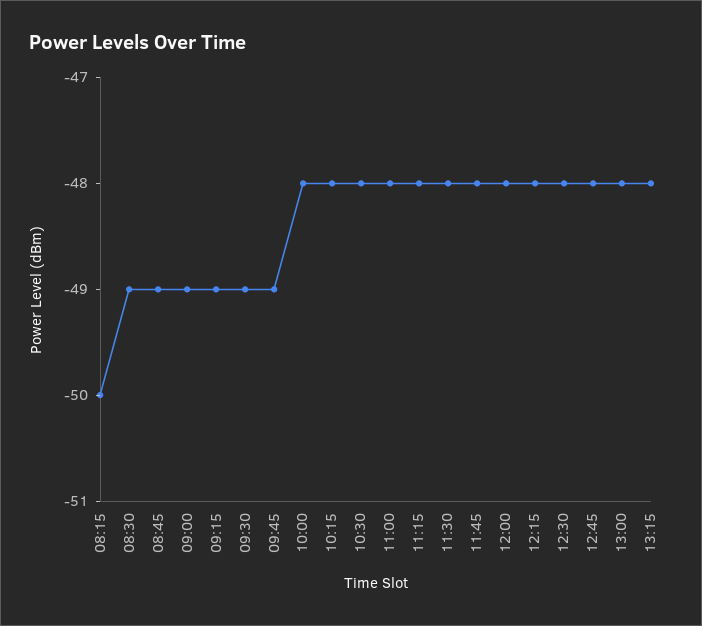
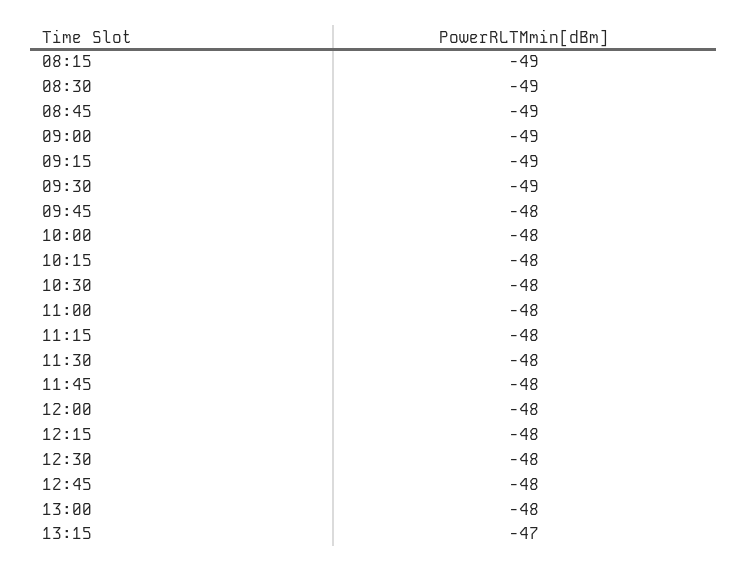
08:15: -50 -> -49
09:45: -49 -> -48
13:15: -48 -> -47

